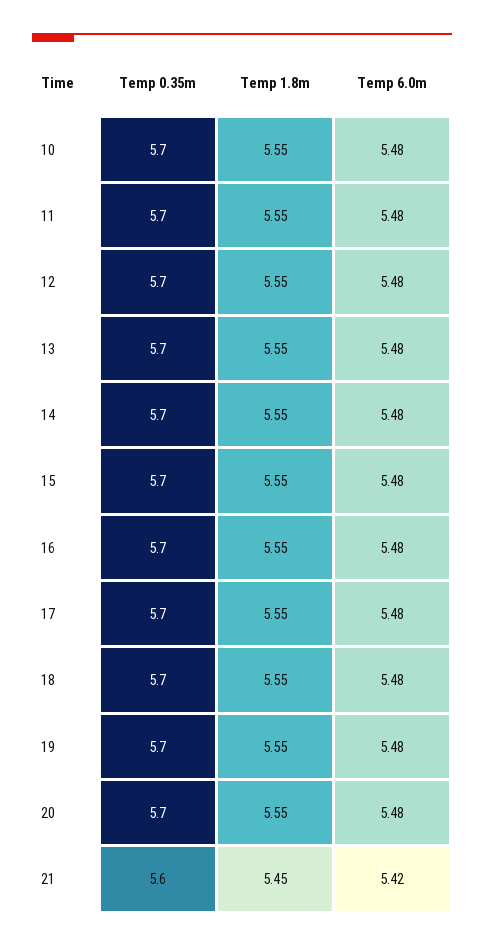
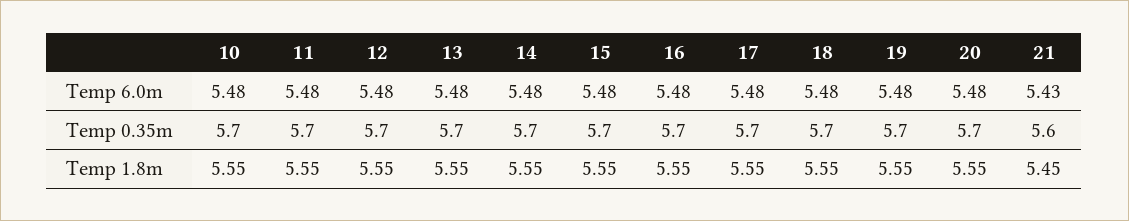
Temp 6.0m, 21: 5.42 -> 5.43

